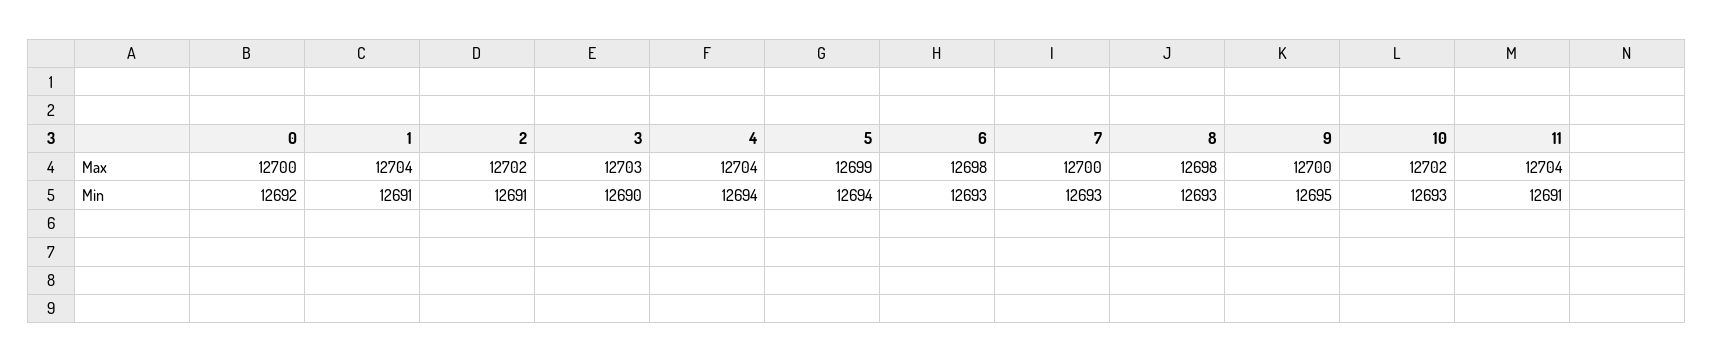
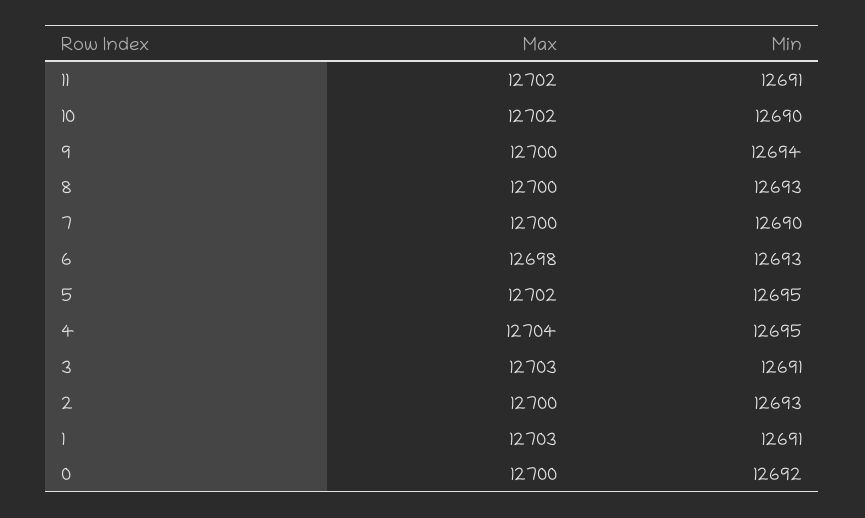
1, Max: 12704 -> 12703
2, Max: 12702 -> 12700
5, Max: 12699 -> 12702
8, Max: 12698 -> 12700
11, Max: 12704 -> 12702
2, Min: 12691 -> 12693
3, Min: 12690 -> 12691
4, Min: 12694 -> 12695
5, Min: 12694 -> 12695
7, Min: 12693 -> 12690
9, Min: 12695 -> 12694
10, Min: 12693 -> 12690

